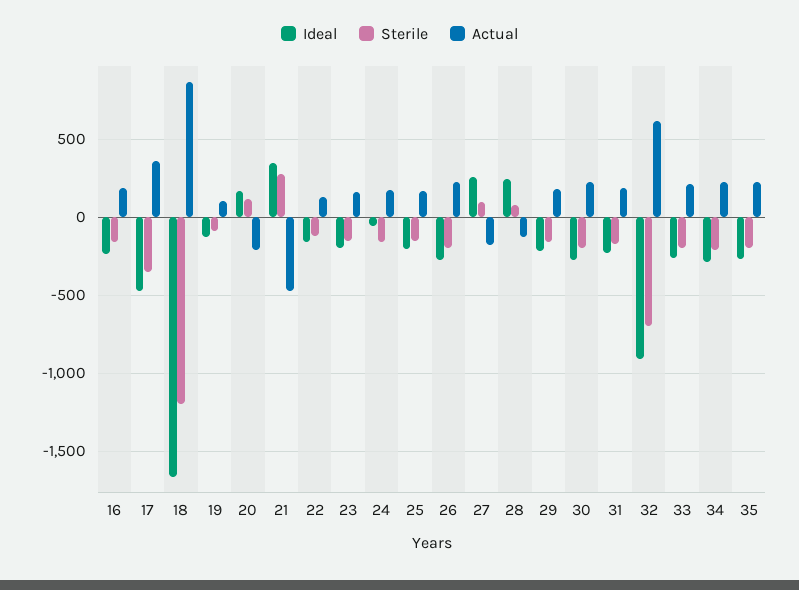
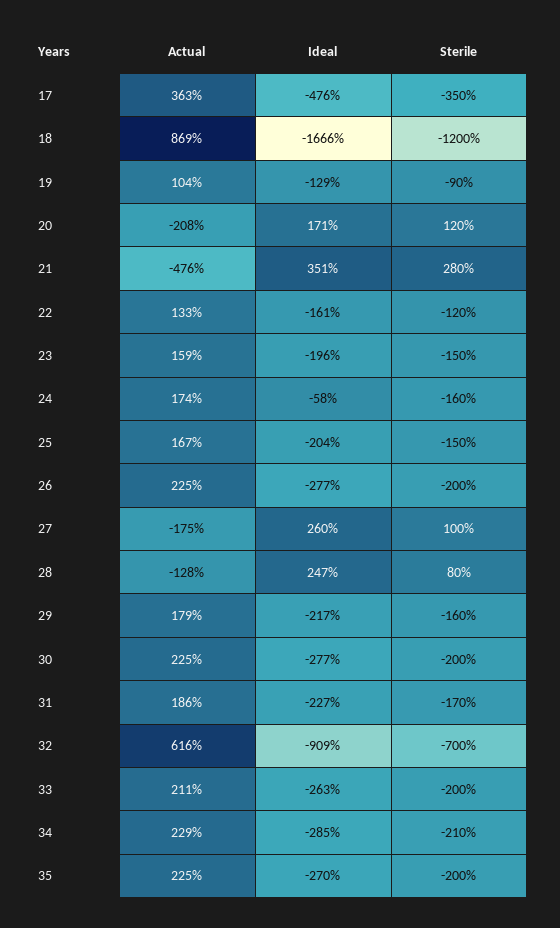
Ideal, 16: -250 -> none
Sterile, 16: -150 -> none
Actual, 16: 200 -> none

